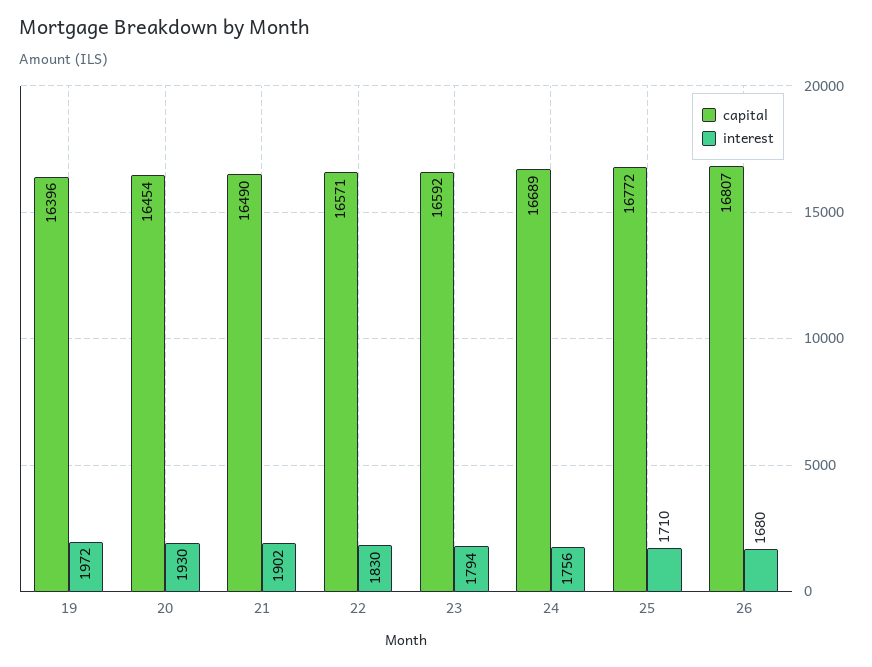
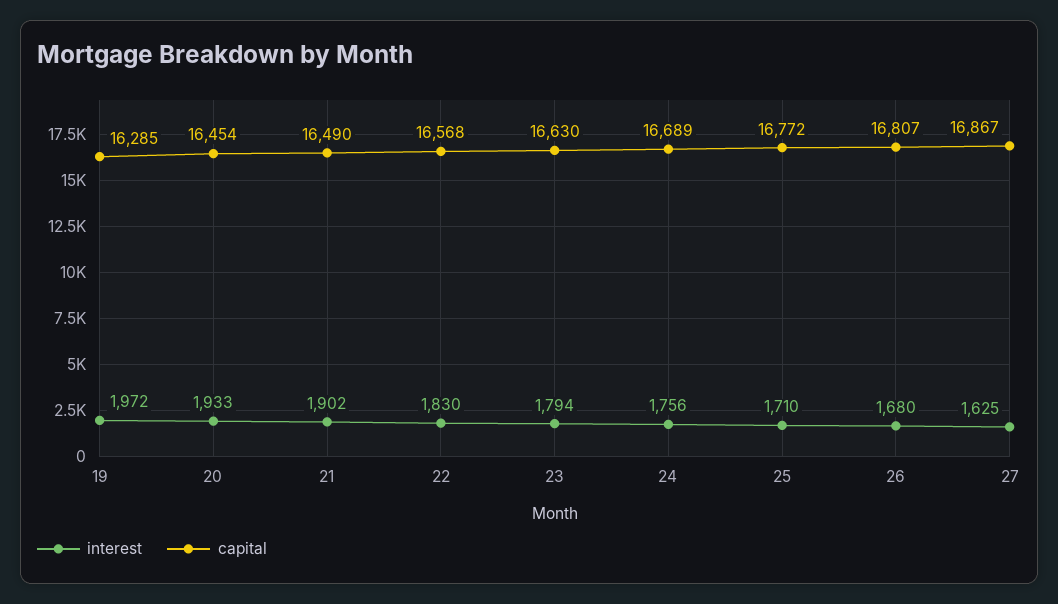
capital, 19: 16396 -> 16285
interest, 20: 1930 -> 1933
capital, 22: 16571 -> 16568
capital, 23: 16592 -> 16630
interest, 27: none -> 1625
capital, 27: none -> 16867

